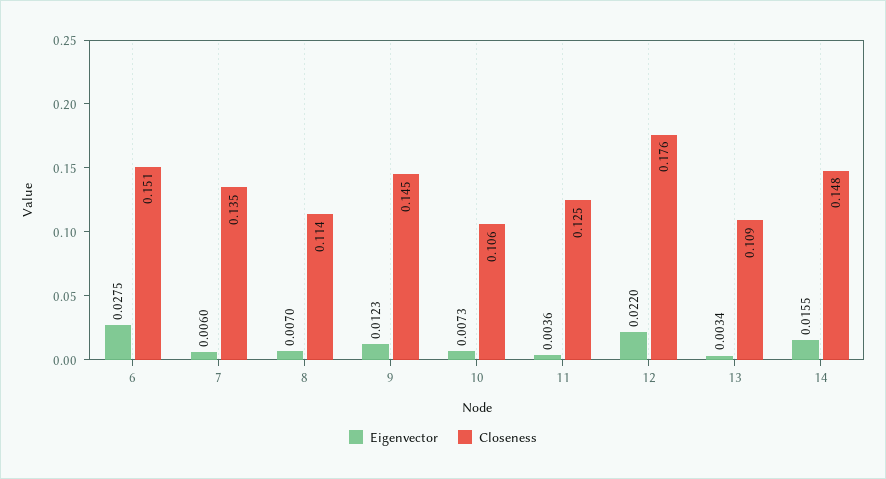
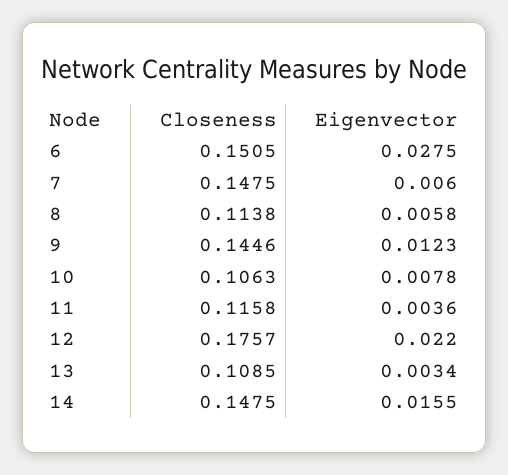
Closeness, 7: 0.135 -> 0.1475
Eigenvector, 8: 0.007 -> 0.0058
Eigenvector, 10: 0.0073 -> 0.0078
Closeness, 11: 0.125 -> 0.1158

